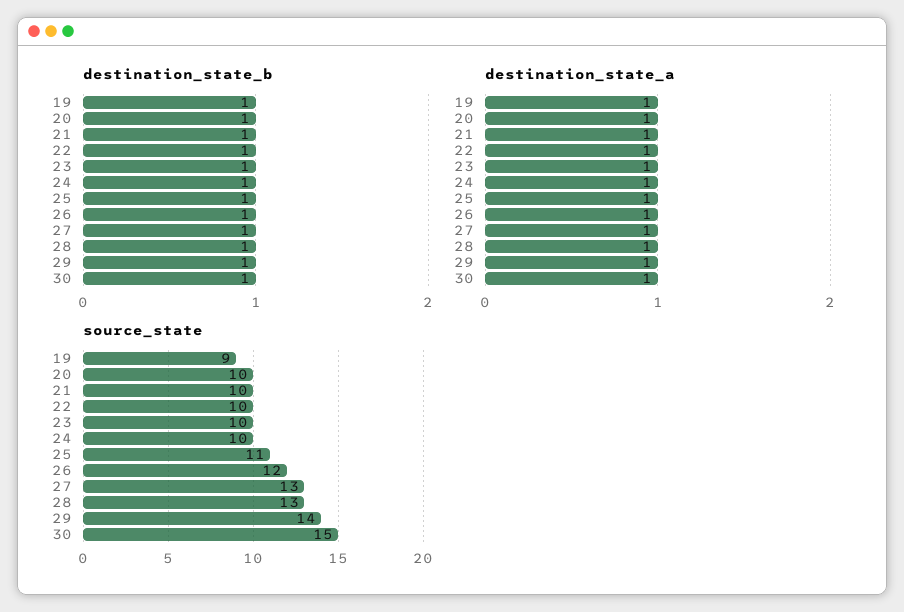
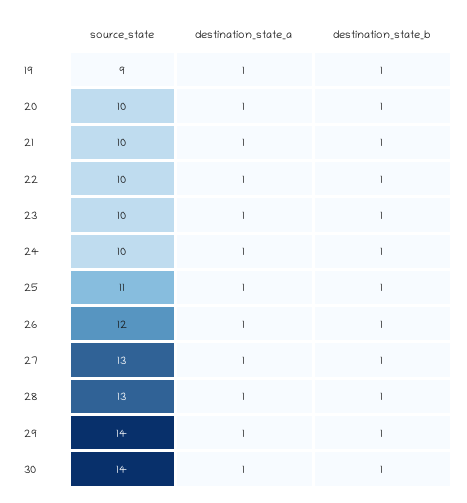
source_state, 30: 15 -> 14

